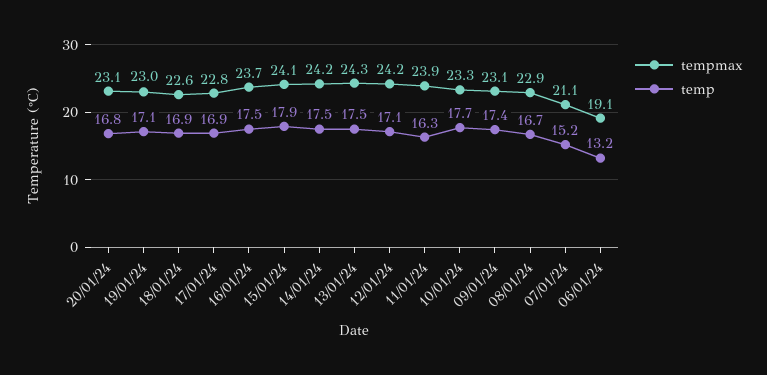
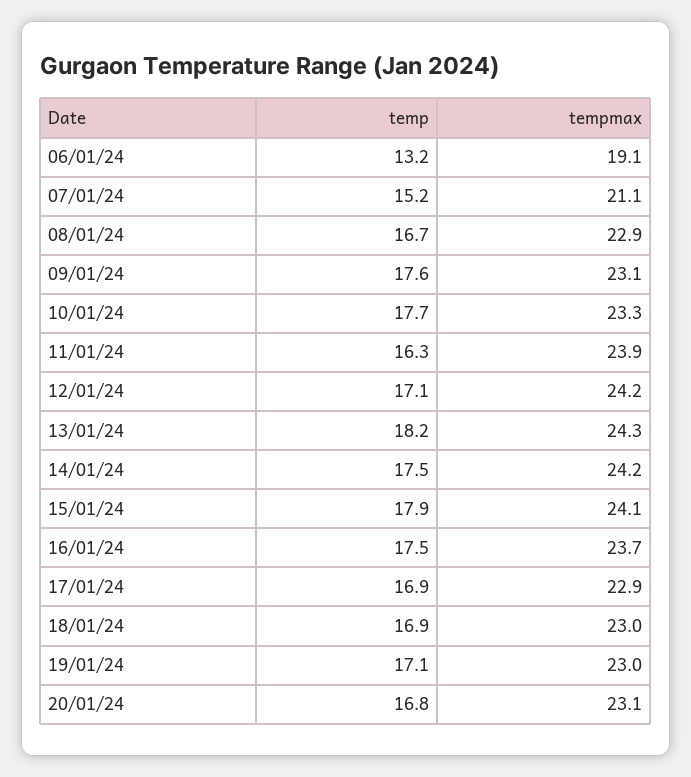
tempmax, 18/01/24: 22.6 -> 23
tempmax, 17/01/24: 22.8 -> 22.9
temp, 13/01/24: 17.5 -> 18.2
temp, 09/01/24: 17.4 -> 17.6

